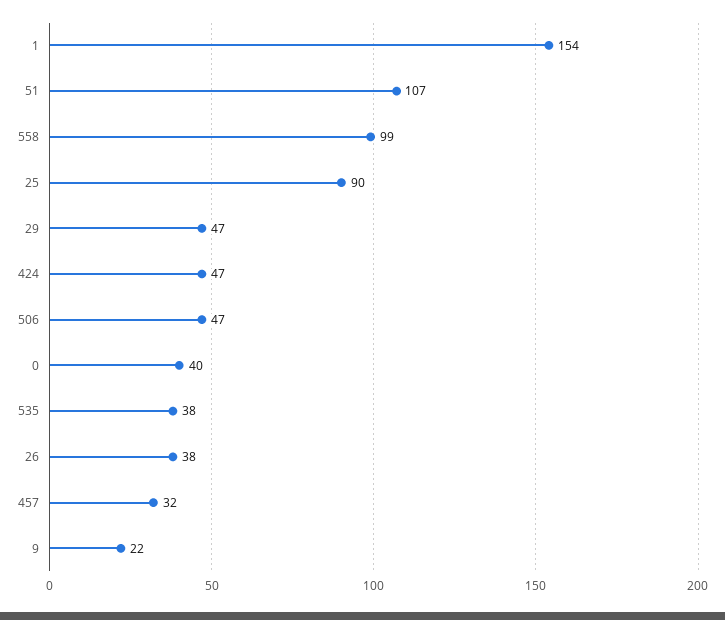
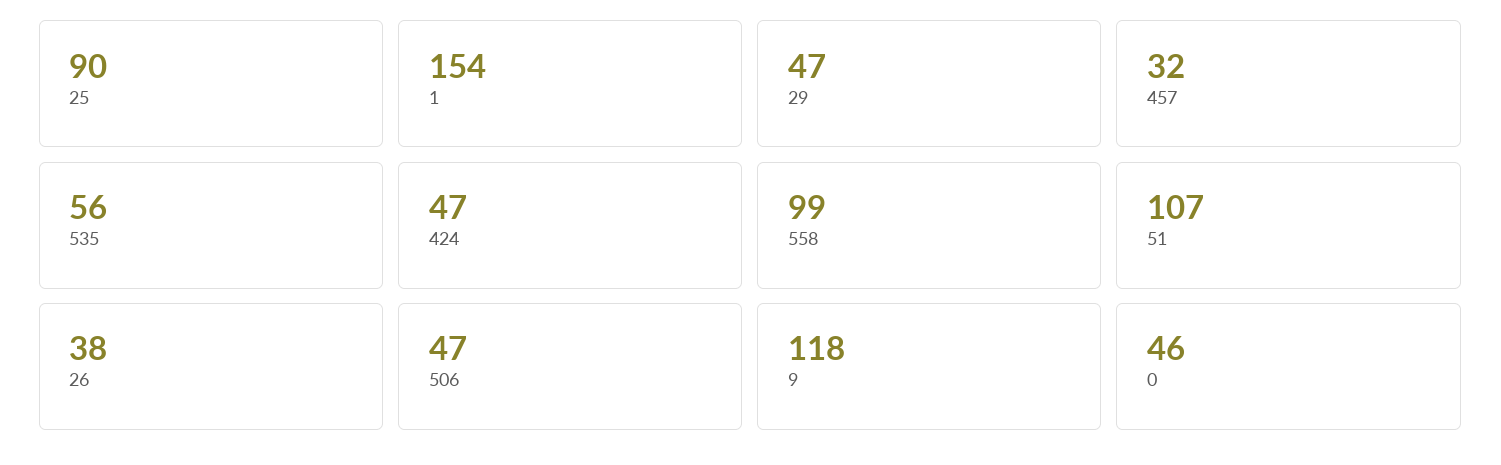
0: 40 -> 46
535: 38 -> 56
9: 22 -> 118

